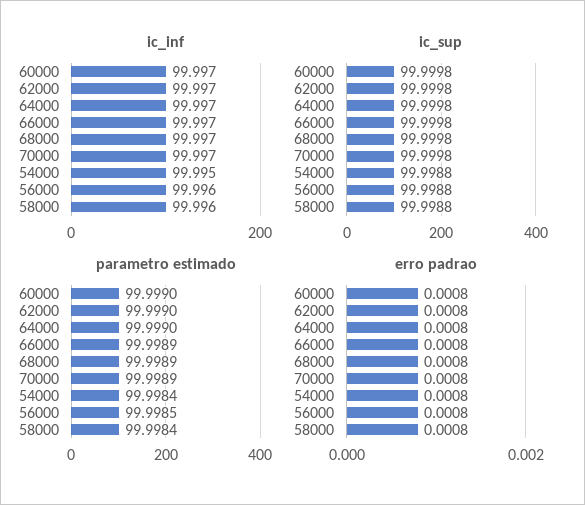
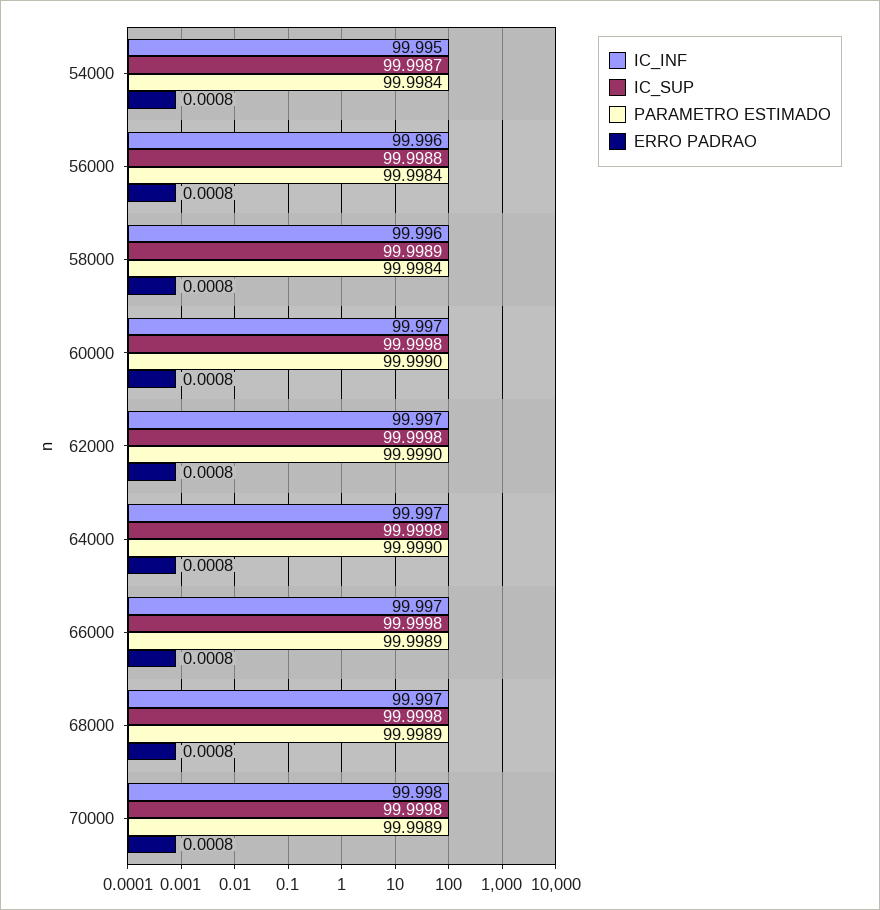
ic_inf, 70000: 99.997 -> 99.998
ic_sup, 54000: 99.9988 -> 99.9987
ic_sup, 58000: 99.9988 -> 99.9989
parametro estimado, 56000: 99.9985 -> 99.9984

